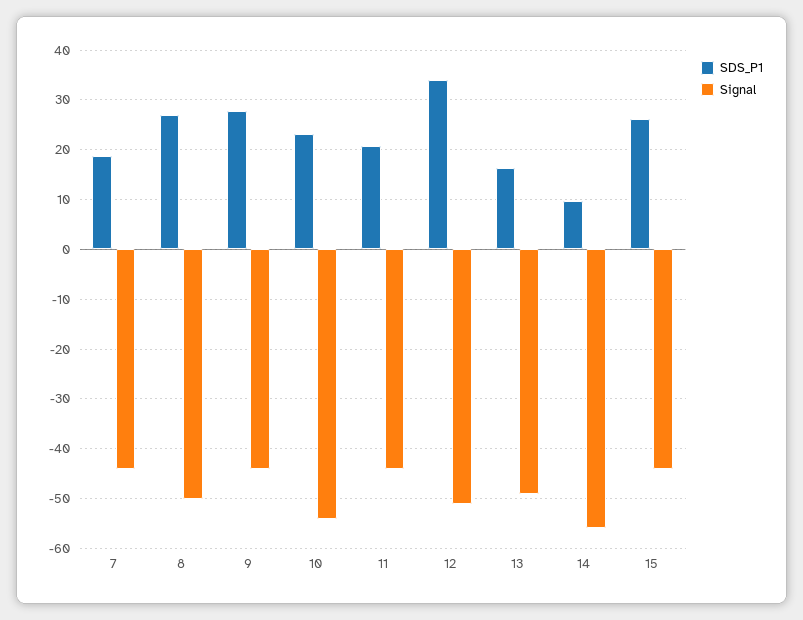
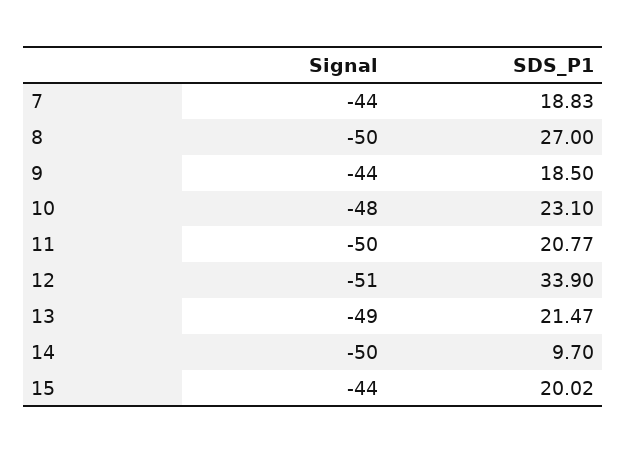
SDS_P1, 9: 28 -> 18.5
Signal, 10: -54 -> -48
Signal, 11: -44 -> -50
SDS_P1, 13: 16 -> 21.47
Signal, 14: -56 -> -50
SDS_P1, 15: 26 -> 20.02

